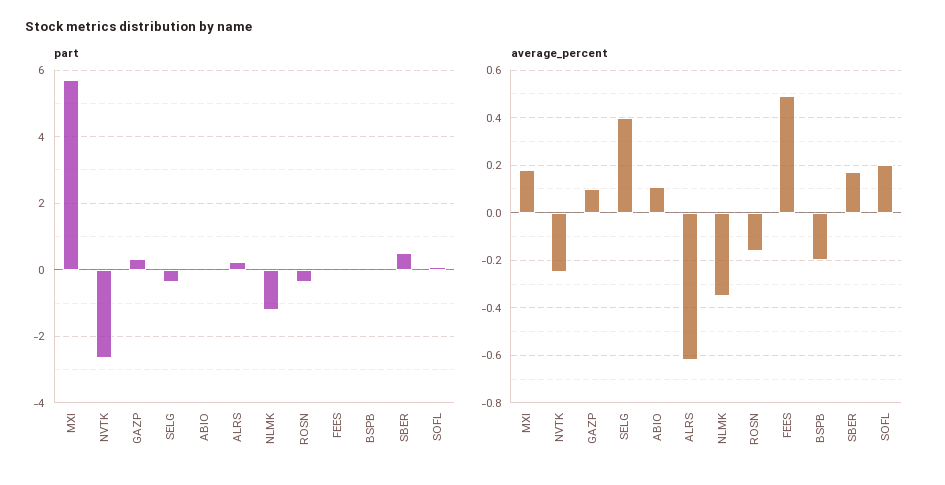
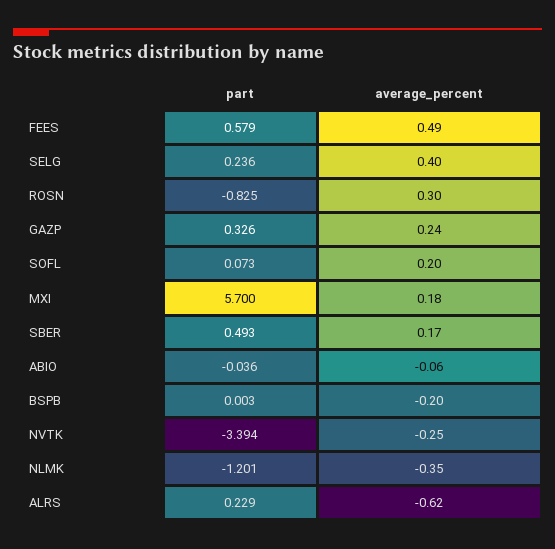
part, NVTK: -2.6 -> -3.394
part, SELG: -0.4 -> 0.236
part, ROSN: -0.4 -> -0.825
part, FEES: 0 -> 0.579
average_percent, GAZP: 0.1 -> 0.24
average_percent, ABIO: 0.1 -> -0.06
average_percent, ROSN: -0.15 -> 0.3

